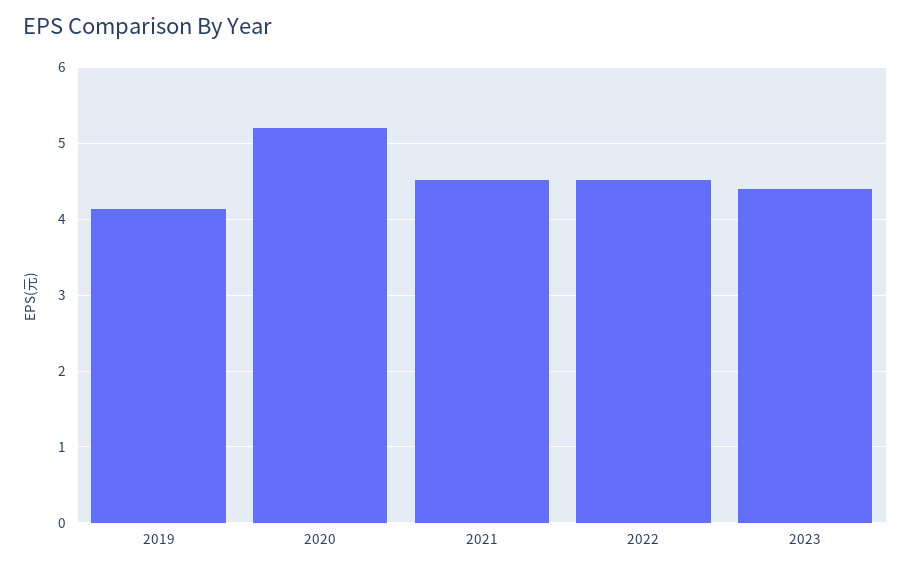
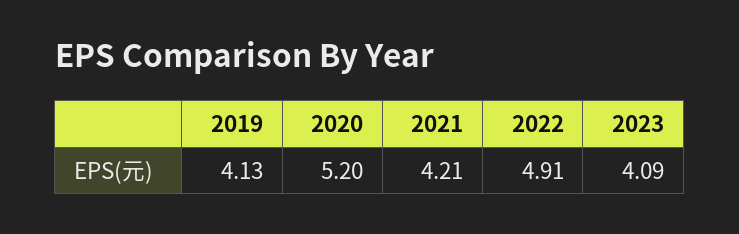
2021: 4.5 -> 4.21
2022: 4.5 -> 4.91
2023: 4.4 -> 4.09

